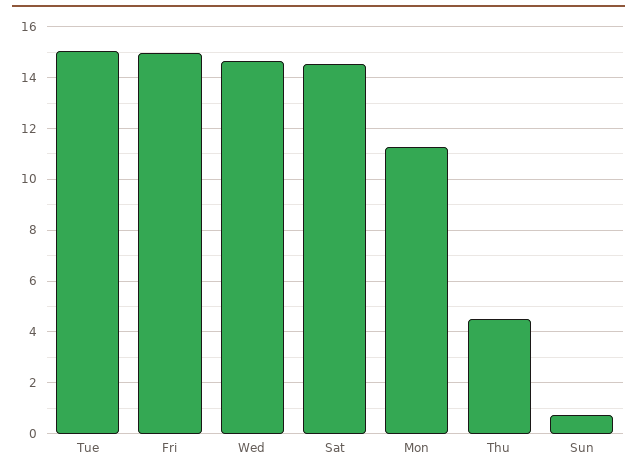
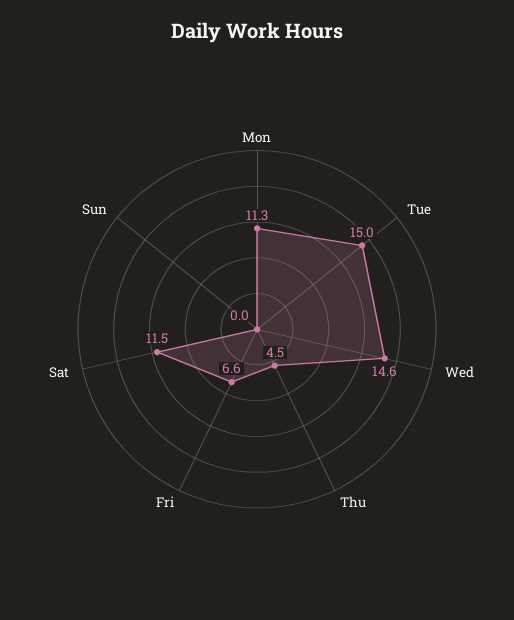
Fri: 15 -> 6.6
Sat: 14.5 -> 11.5
Sun: 0.75 -> 0

